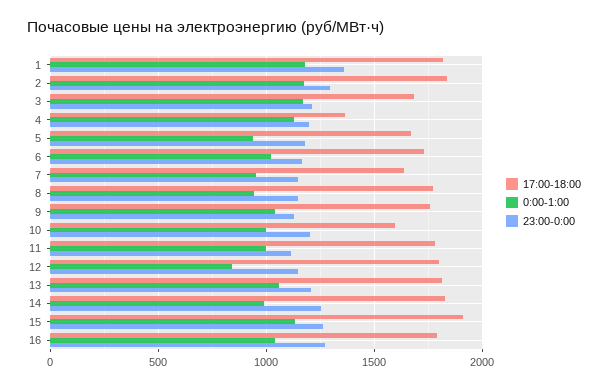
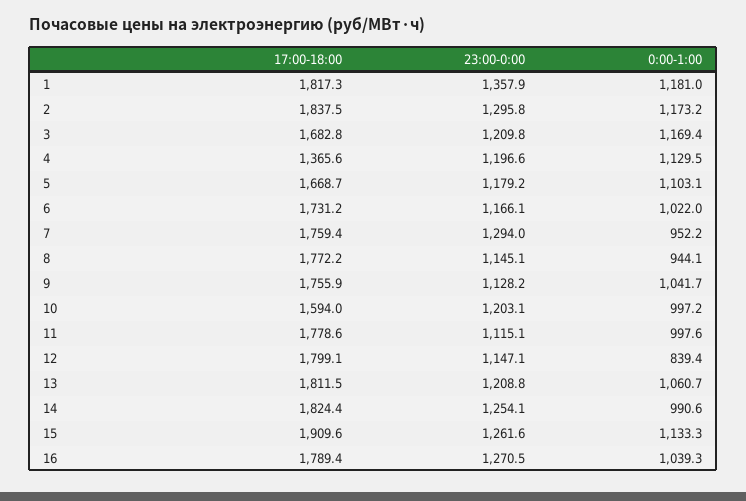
0:00-1:00, 5: 950 -> 1103.1
17:00-18:00, 7: 1650 -> 1759.4
23:00-0:00, 7: 1150 -> 1294

